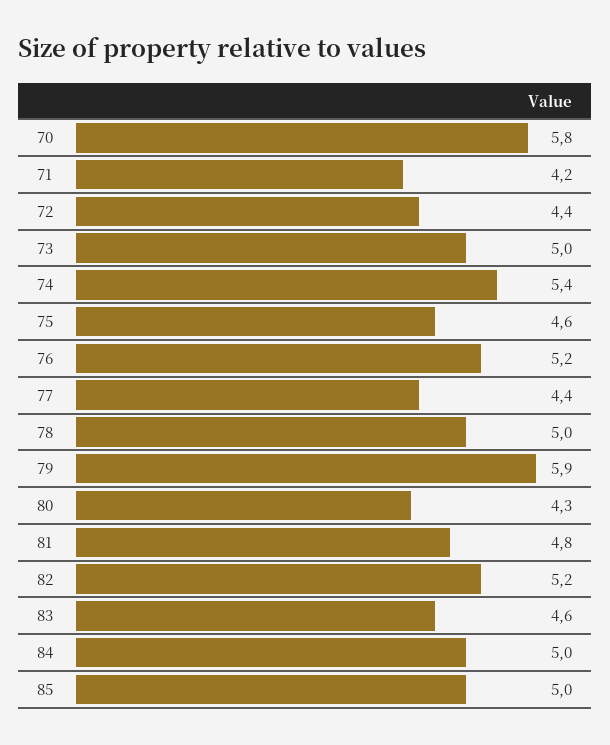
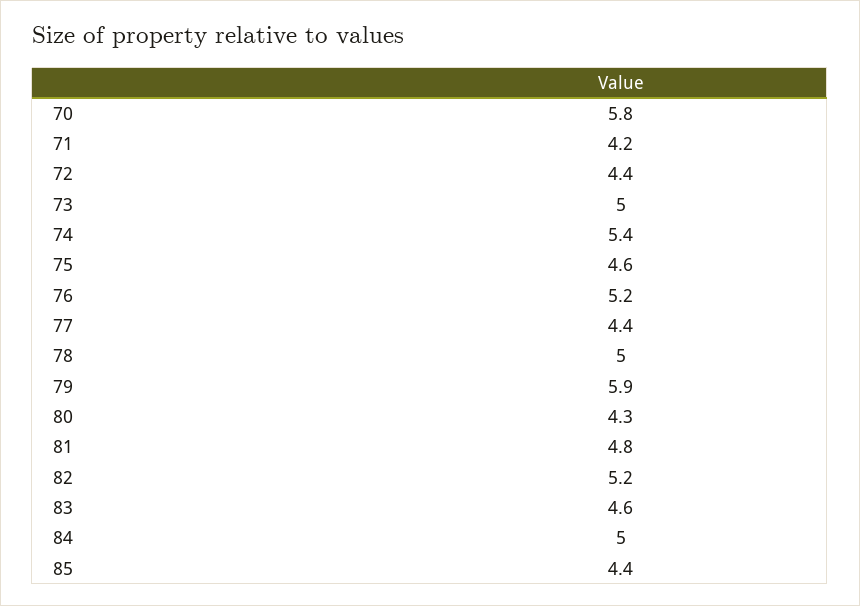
85: 5 -> 4.4

